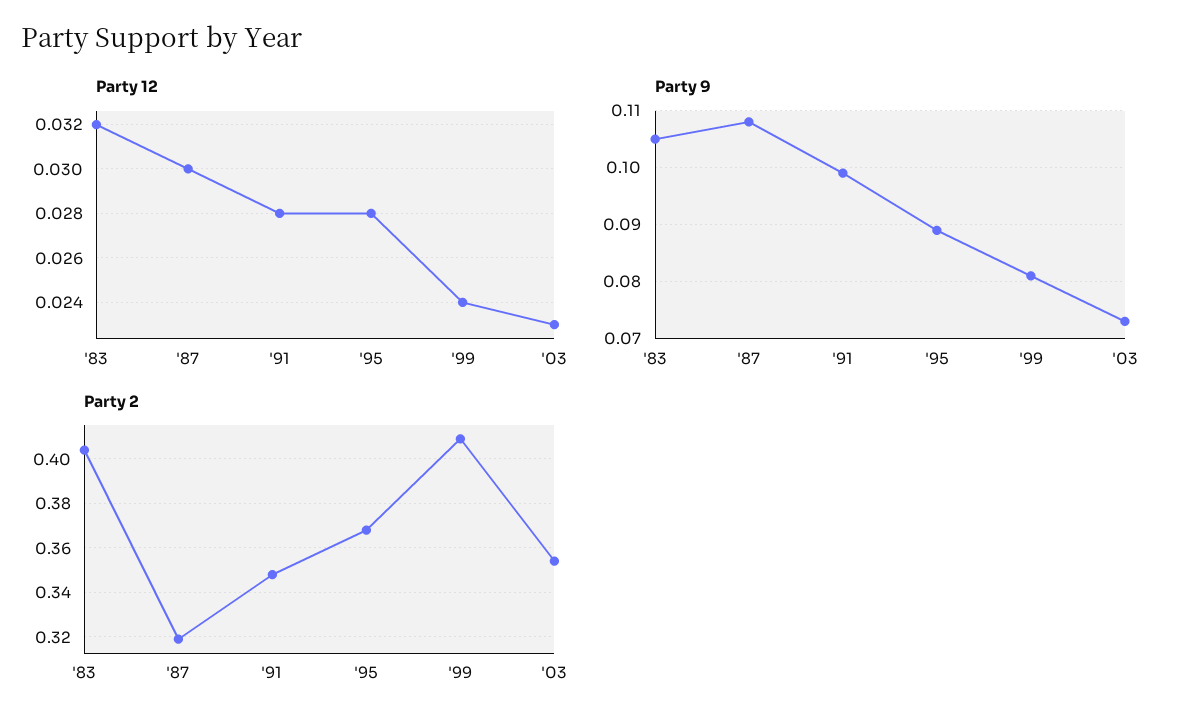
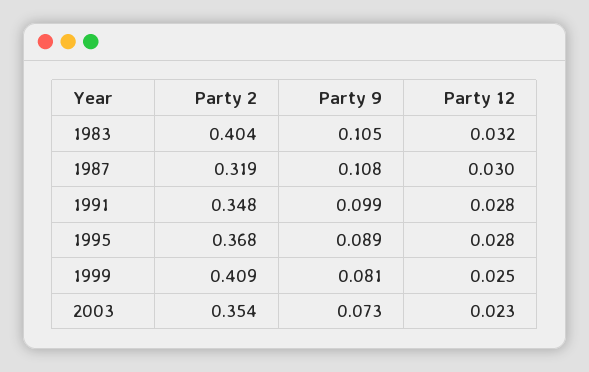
Party 12, '99: 0.024 -> 0.025

